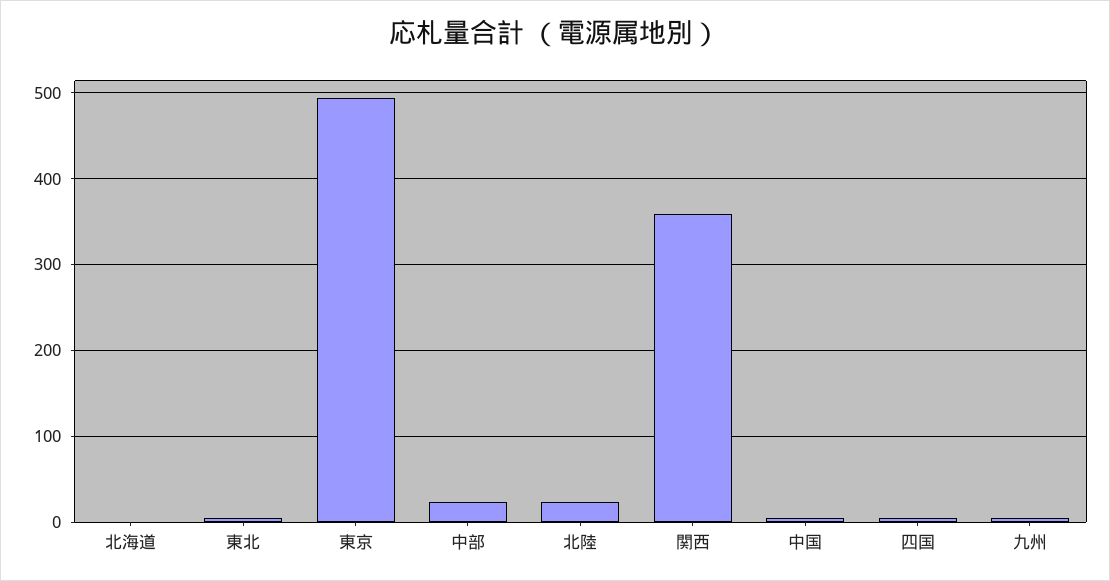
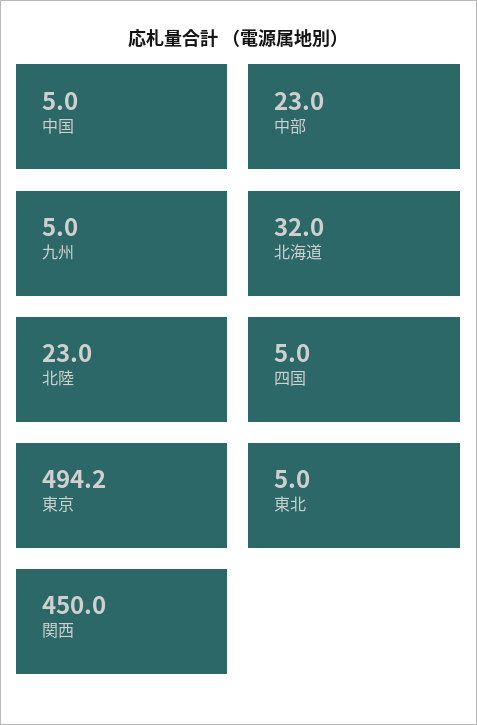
北海道: 0 -> 32
関西: 360 -> 450

